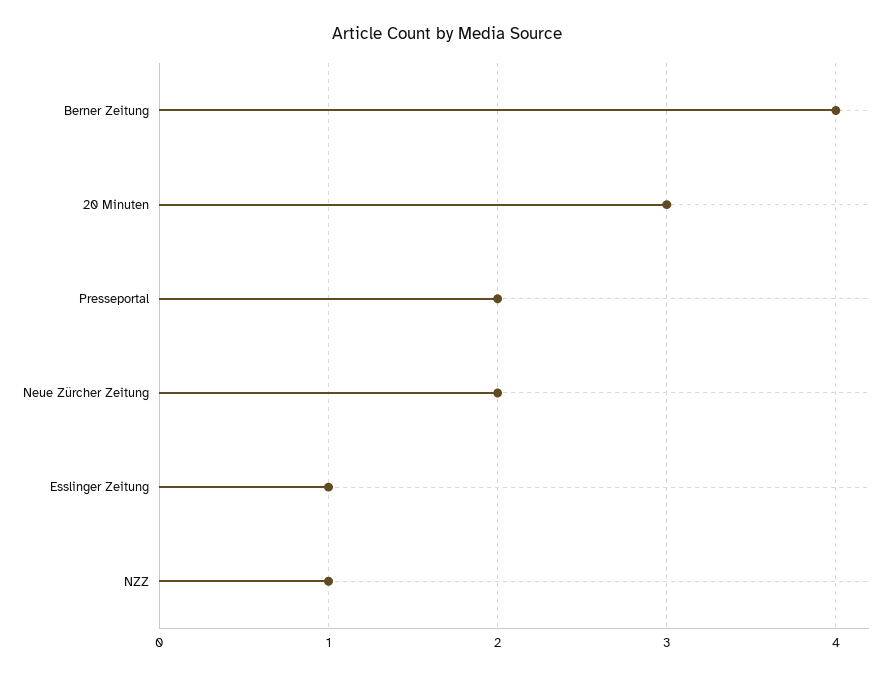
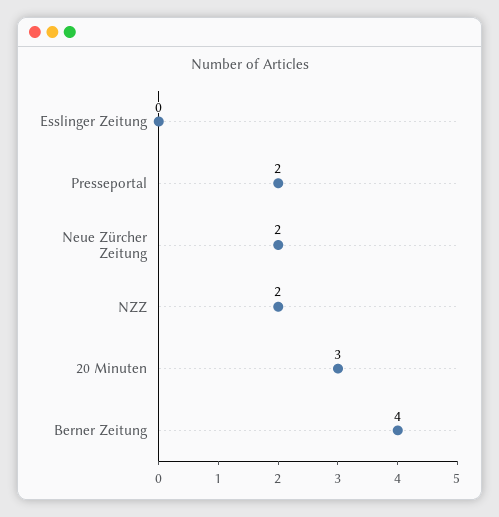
Esslinger Zeitung: 1 -> 0
NZZ: 1 -> 2

